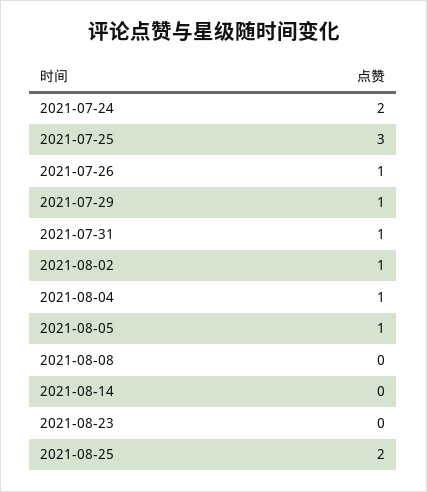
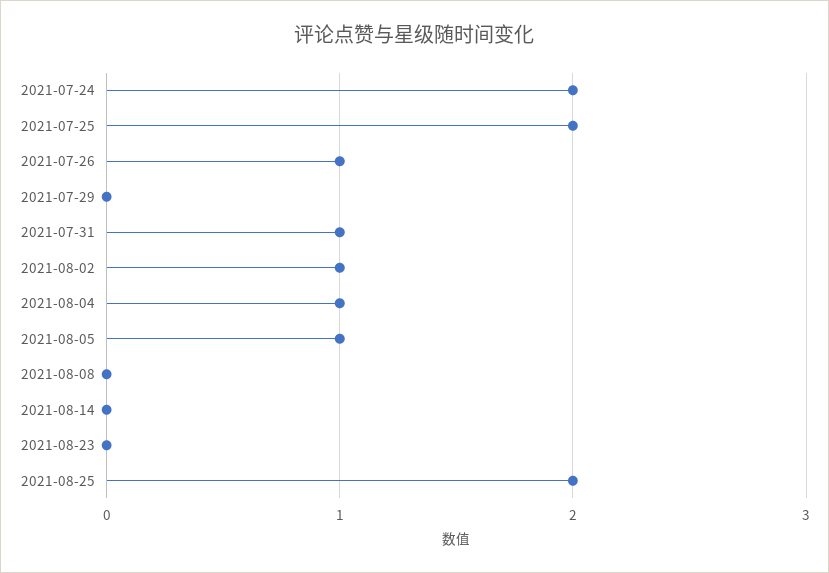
2021-07-25: 3 -> 2
2021-07-29: 1 -> 0

